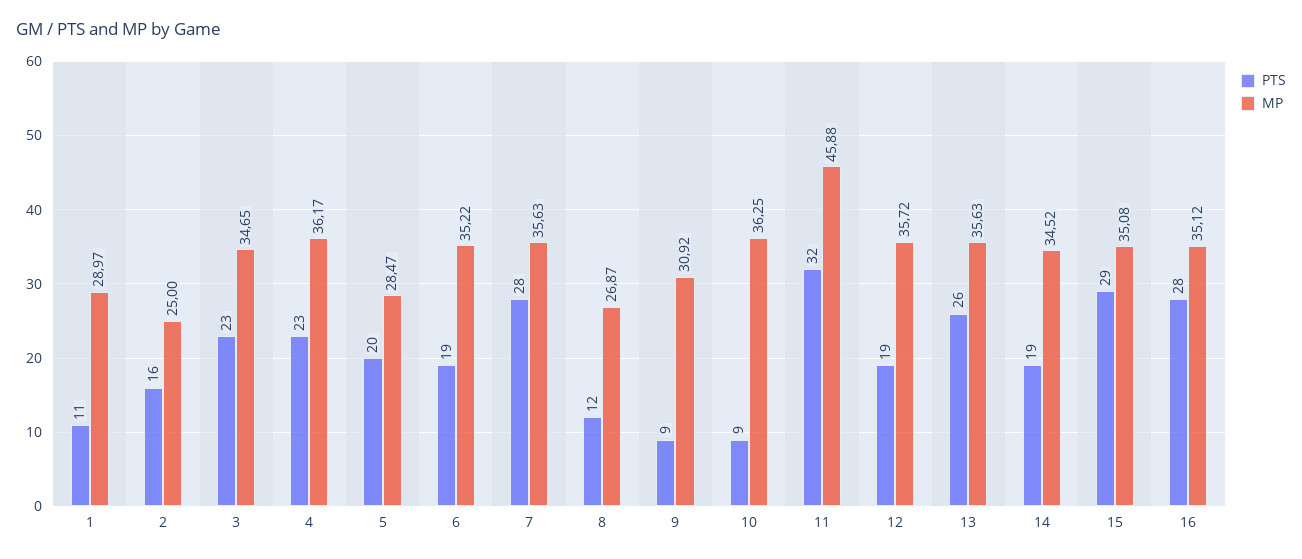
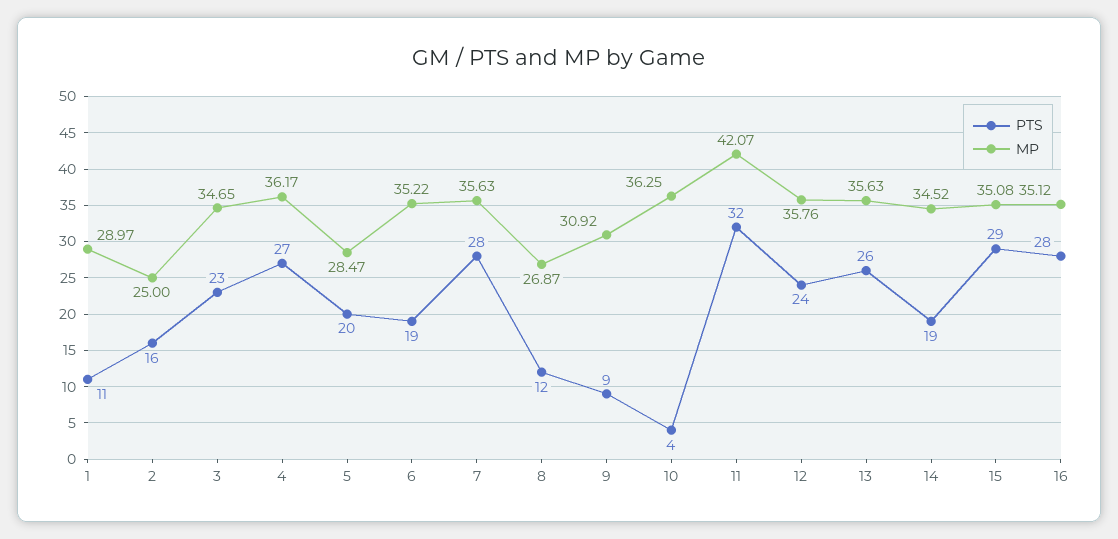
PTS, 4: 23 -> 27
PTS, 10: 9 -> 4
MP, 11: 45.88 -> 42.07
PTS, 12: 19 -> 24
MP, 12: 35.72 -> 35.76

